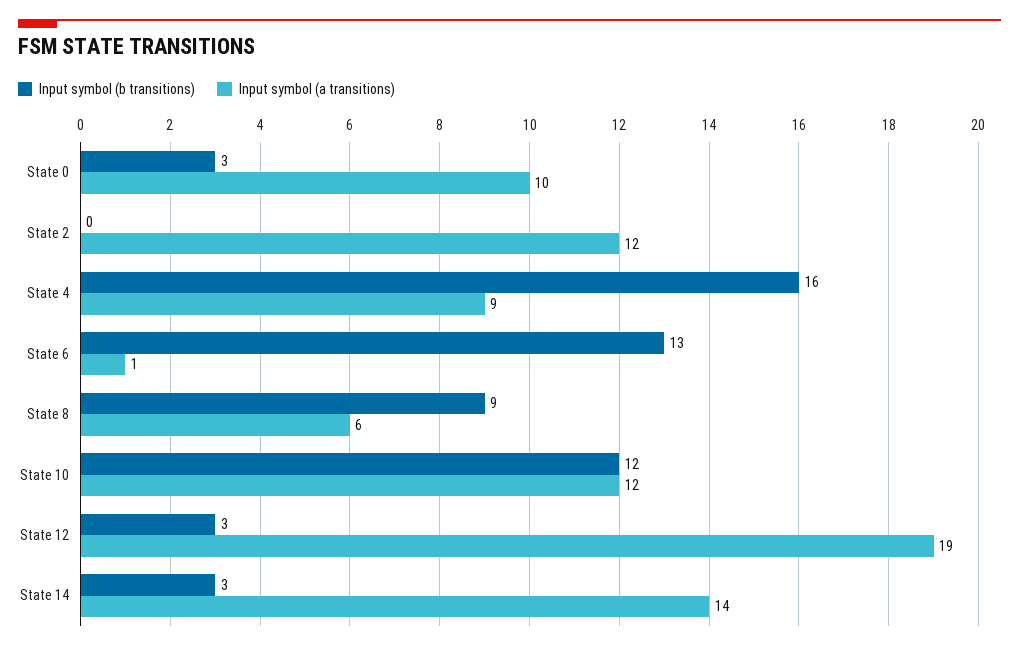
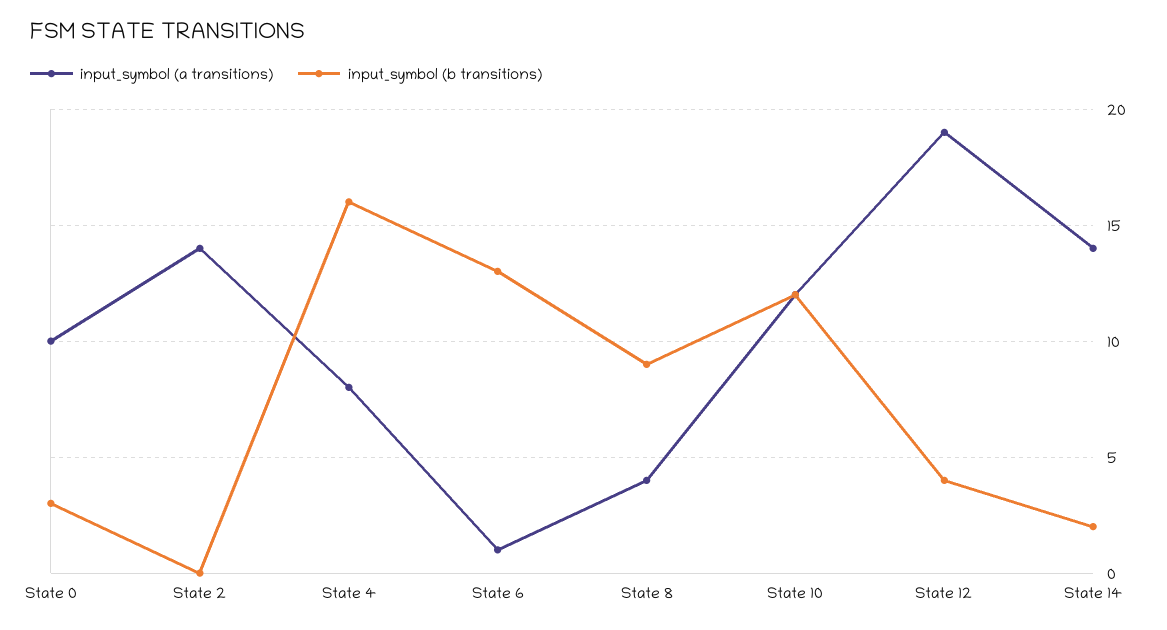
Input symbol (a transitions), State 2: 12 -> 14
Input symbol (a transitions), State 4: 9 -> 8
Input symbol (a transitions), State 8: 6 -> 4
Input symbol (b transitions), State 12: 3 -> 4
Input symbol (b transitions), State 14: 3 -> 2

